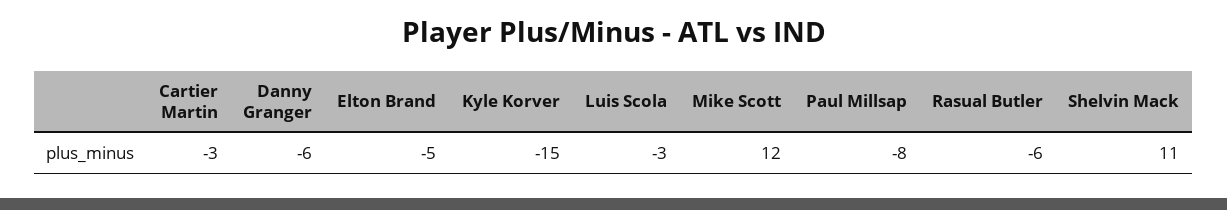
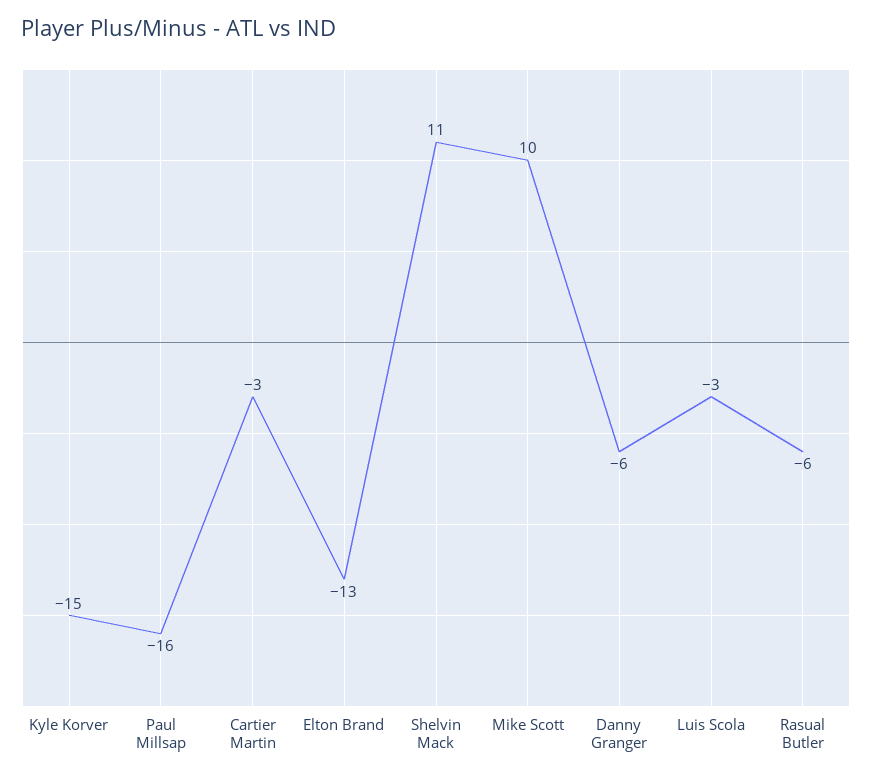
Elton Brand: -5 -> -13
Mike Scott: 12 -> 10
Paul Millsap: -8 -> -16

